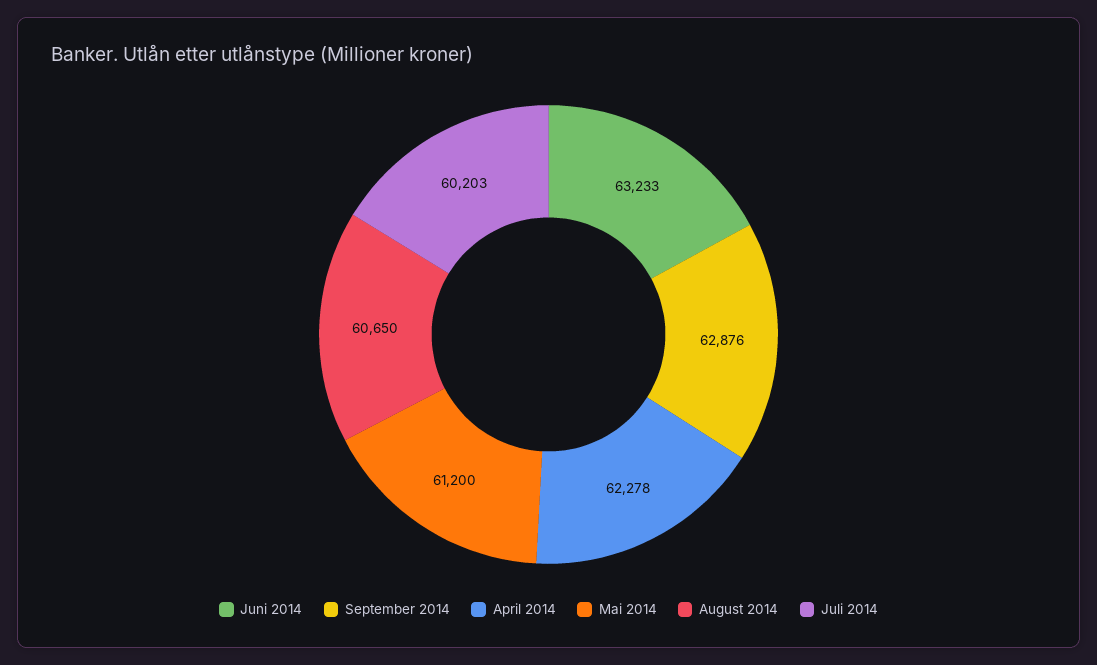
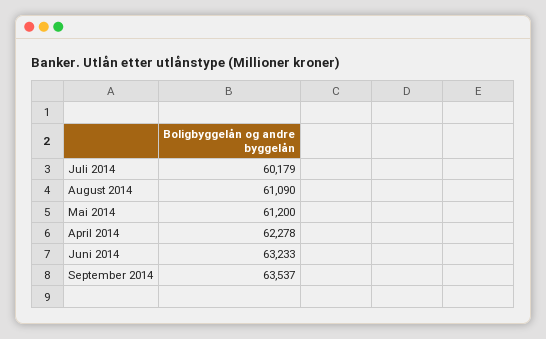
September 2014: 62876 -> 63537
August 2014: 60650 -> 61090
Juli 2014: 60203 -> 60179

